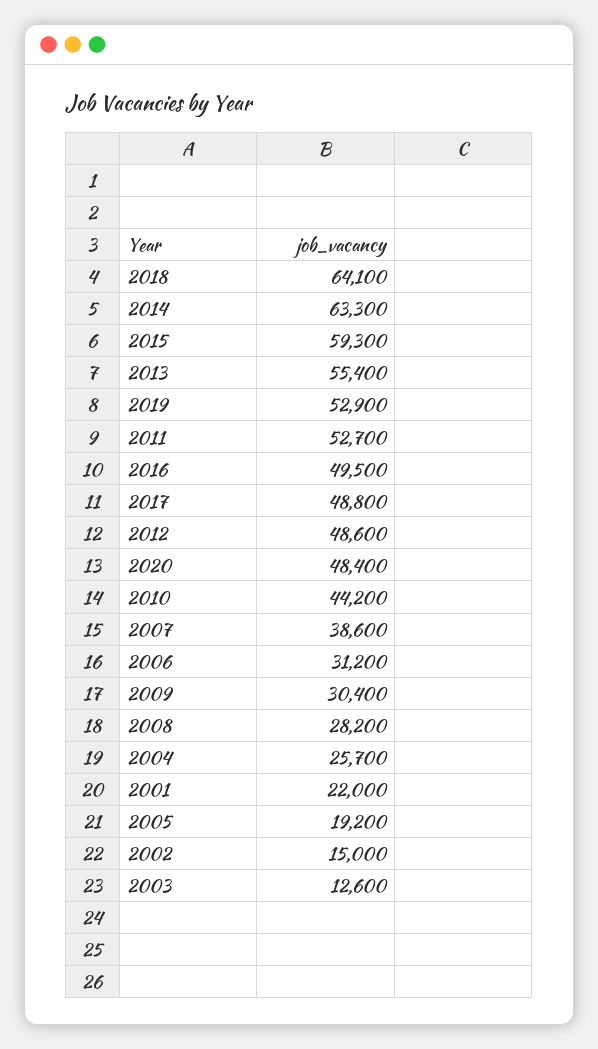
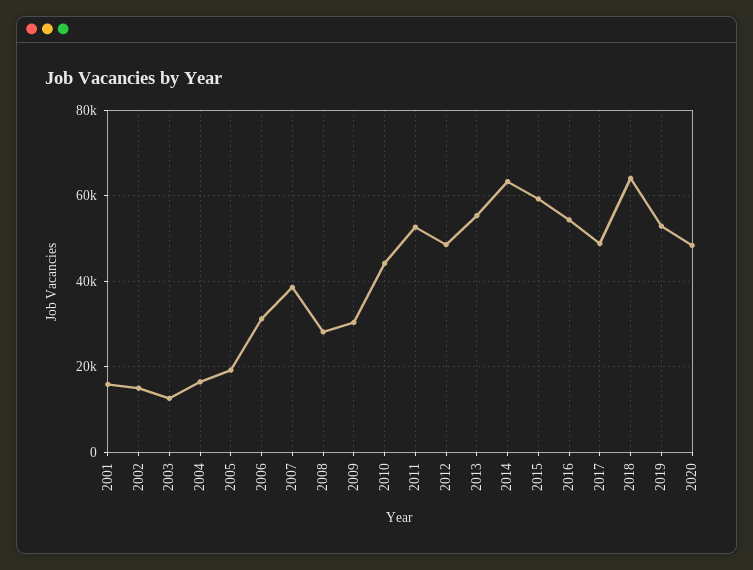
2016: 49500 -> 54000
2004: 25700 -> 16000
2001: 22000 -> 16000

